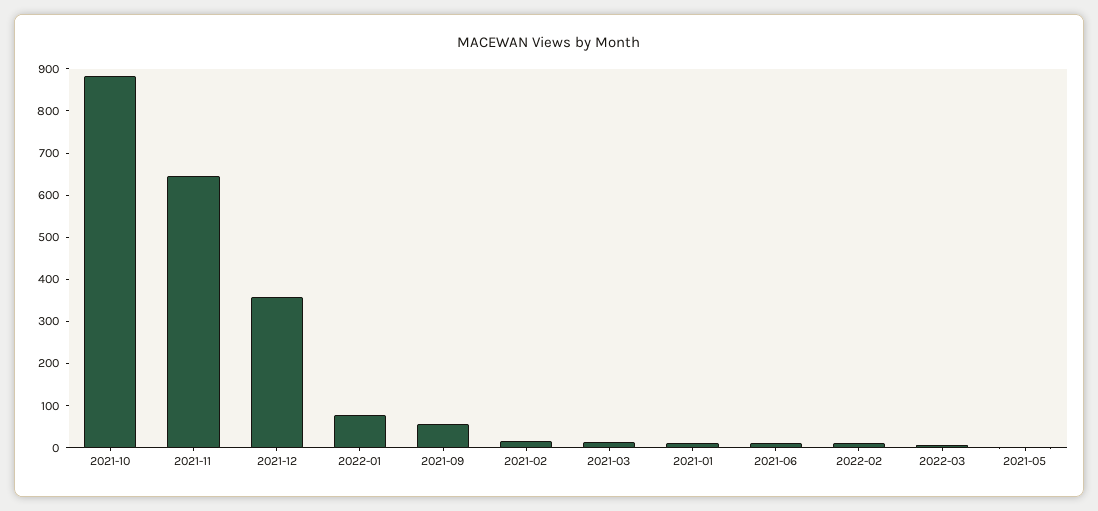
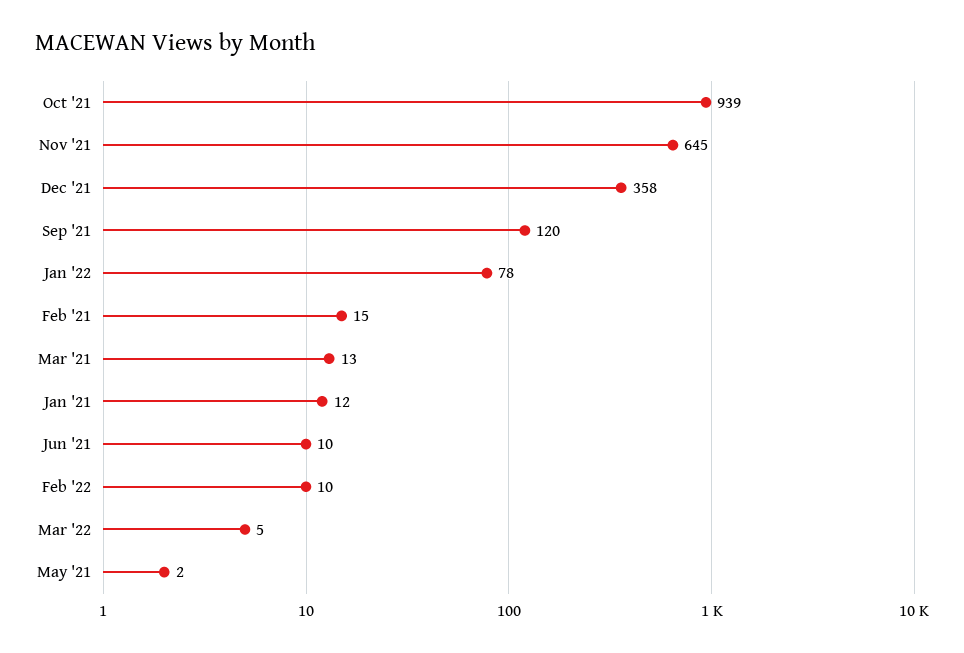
2021-10: 880 -> 939
2021-09: 60 -> 120

